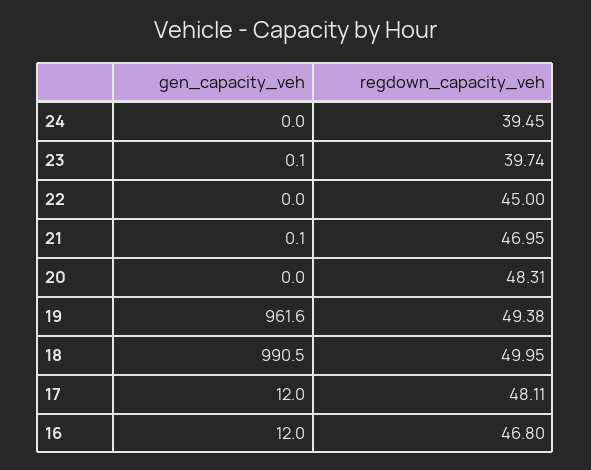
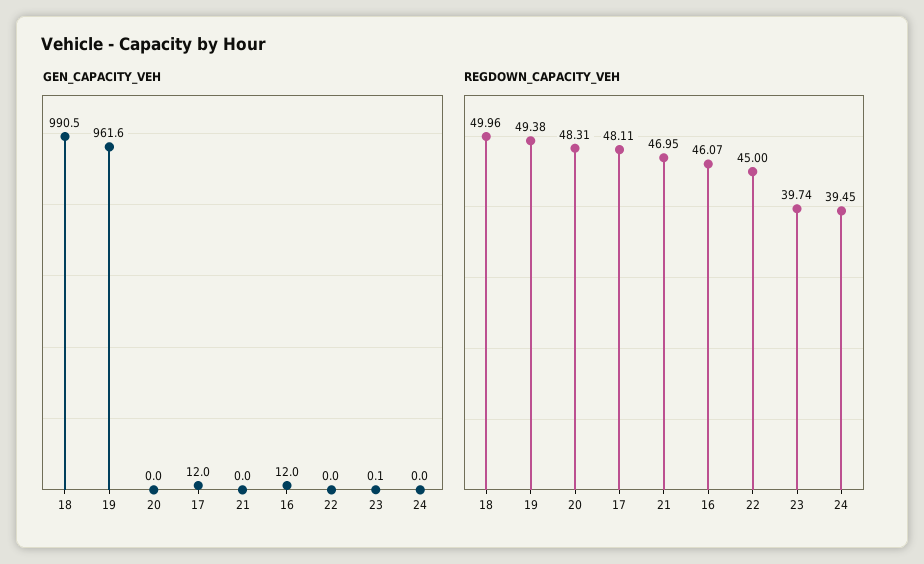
gen_capacity_veh, 21: 0.1 -> 0
regdown_capacity_veh, 18: 49.95 -> 49.96
regdown_capacity_veh, 16: 46.8 -> 46.07

